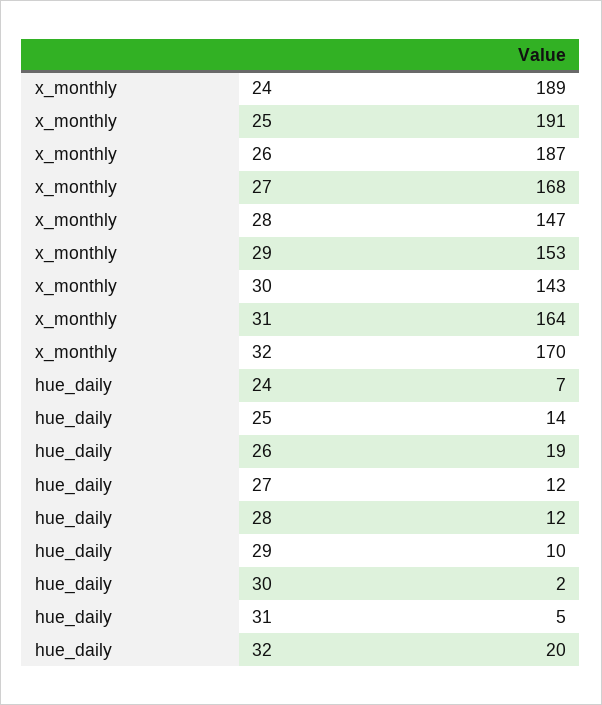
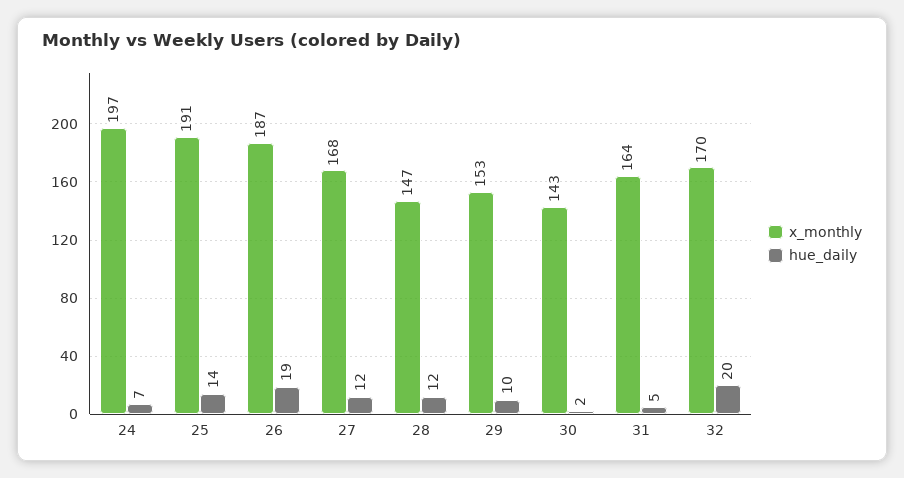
x_monthly, 24: 189 -> 197

